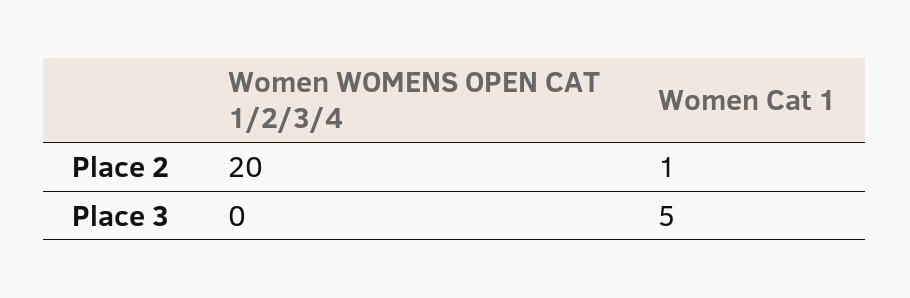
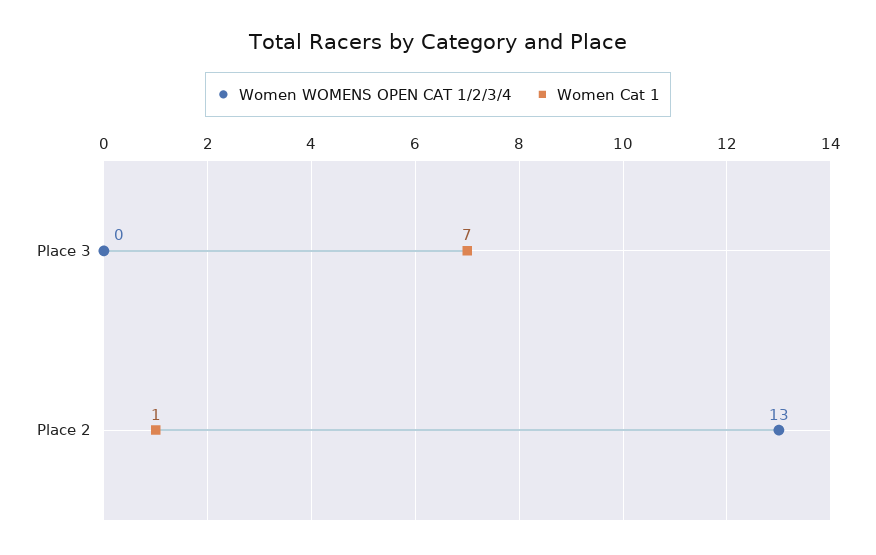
Women WOMENS OPEN CAT 1/2/3/4, Place 2: 20 -> 13
Women Cat 1, Place 3: 5 -> 7

